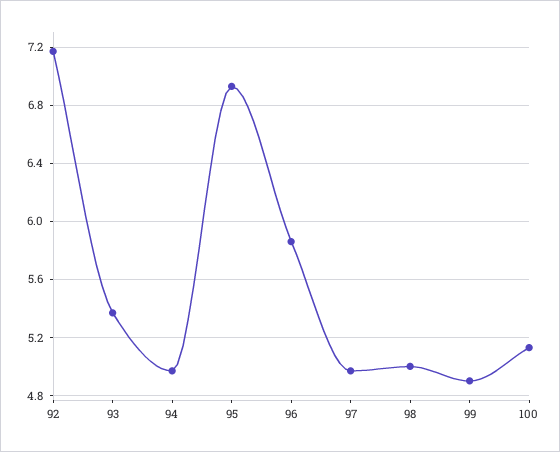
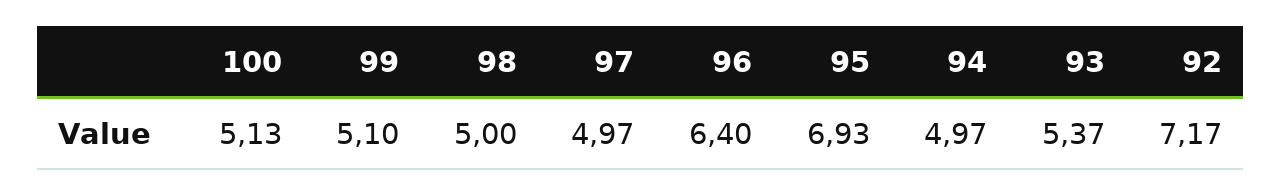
96: 5.85 -> 6.4
99: 4.9 -> 5.1

